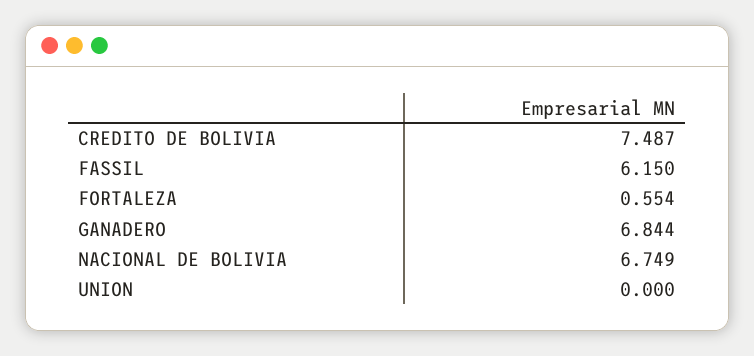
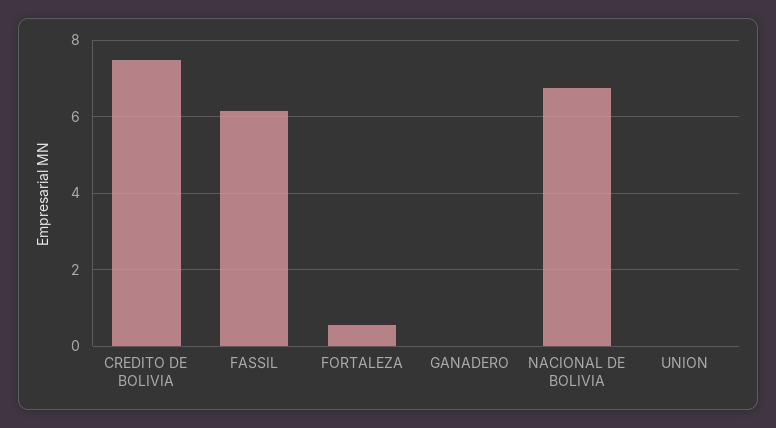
GANADERO: 6.844 -> 0

